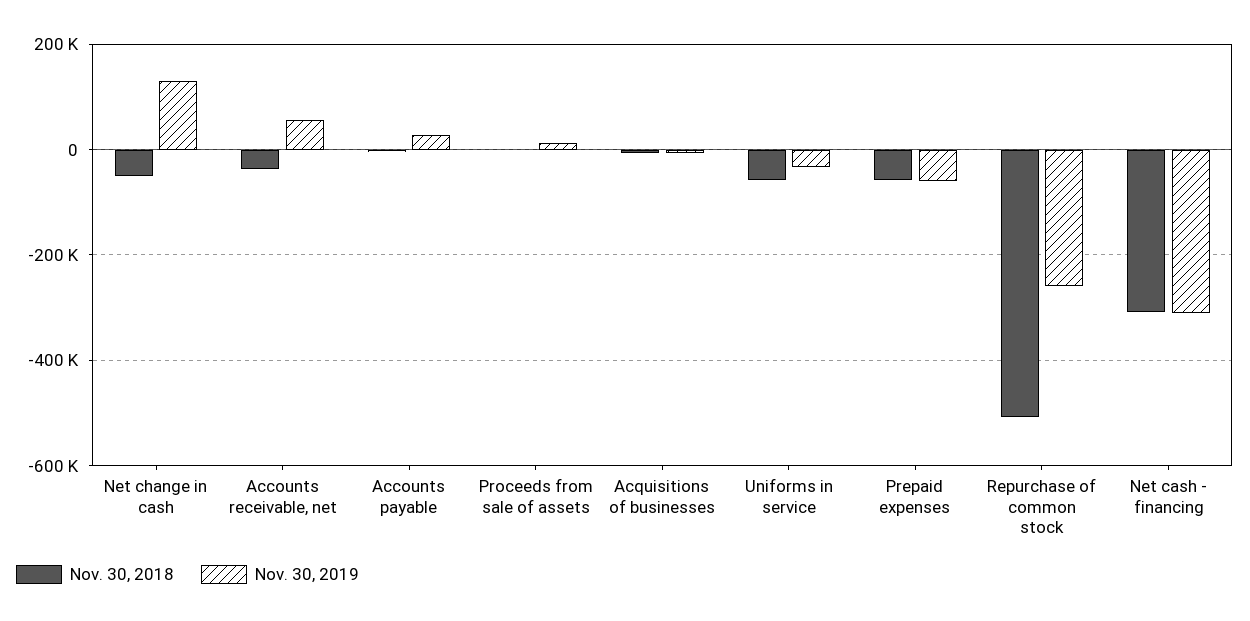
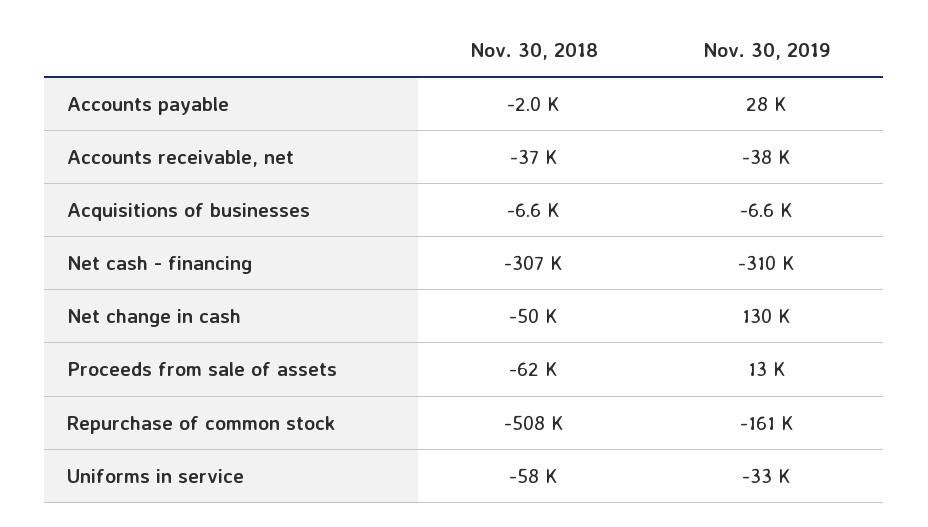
Nov. 30, 2019, Accounts receivable, net: 60000 -> -38000
Nov. 30, 2018, Proceeds from sale of assets: 0 -> -62000
Nov. 30, 2018, Prepaid expenses: -60000 -> none
Nov. 30, 2019, Prepaid expenses: -60000 -> none
Nov. 30, 2019, Repurchase of common stock: -260000 -> -161000

